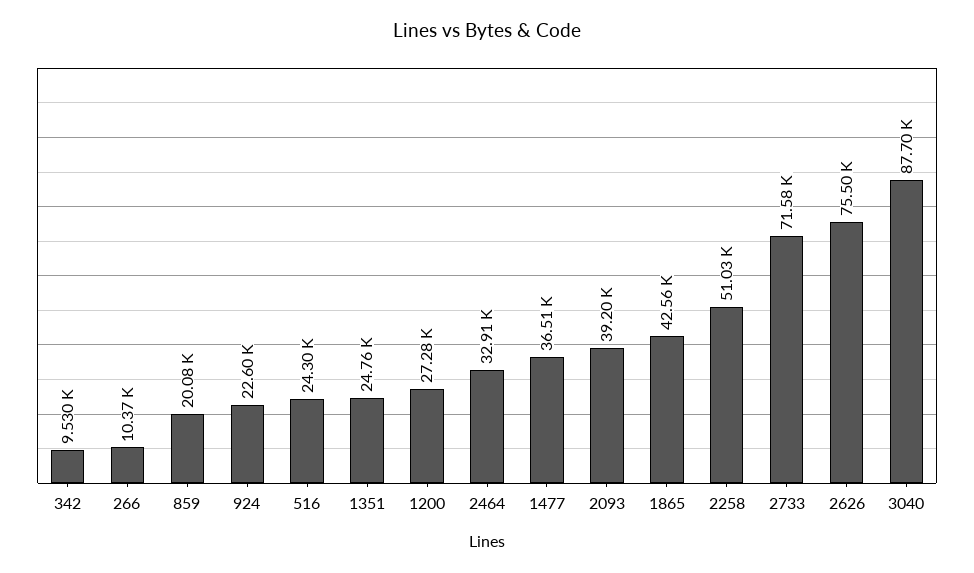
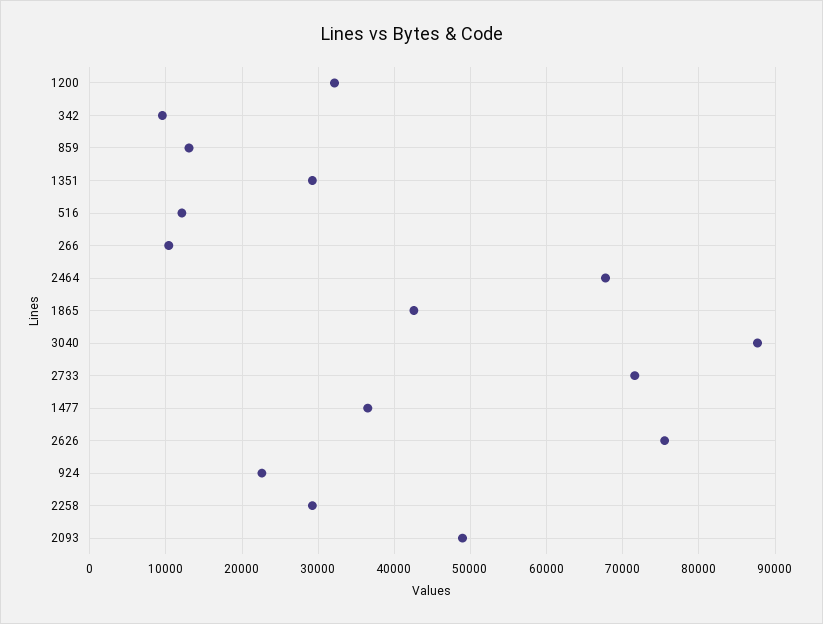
859: 20080 -> 13000
516: 24300 -> 12000
1351: 24760 -> 29000
1200: 27280 -> 32000
2464: 32910 -> 68000
2093: 39200 -> 49000
2258: 51030 -> 29000

